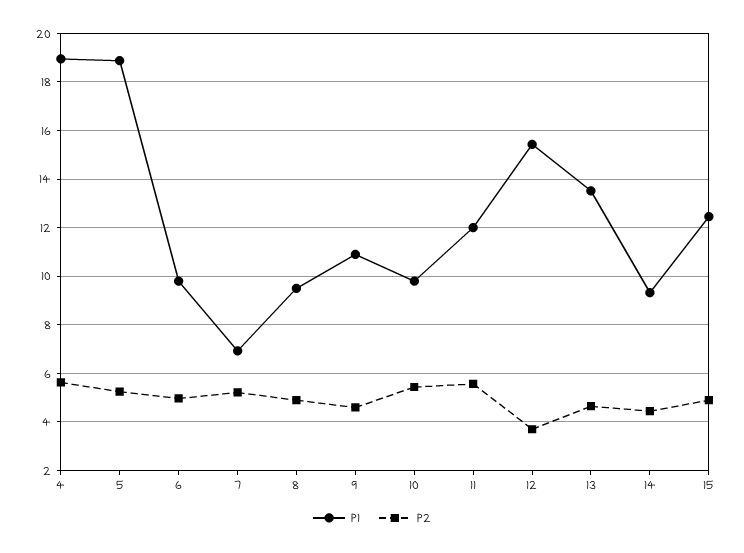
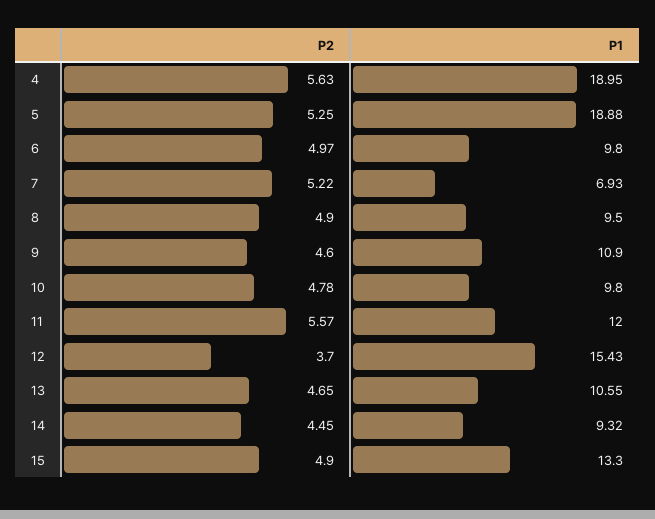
P2, 10: 5.5 -> 4.78
P1, 13: 13.5 -> 10.55
P1, 15: 12.5 -> 13.3

